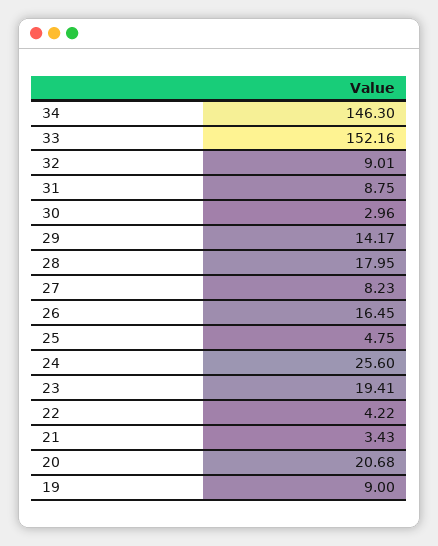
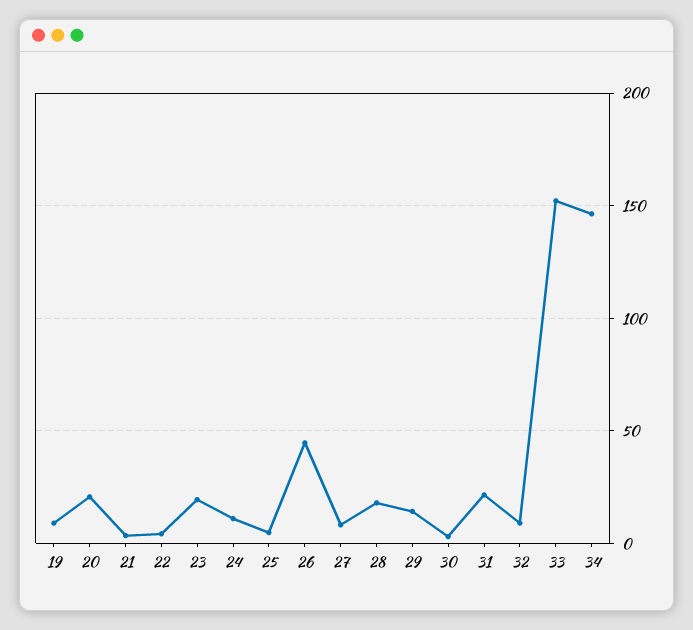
31: 8.75 -> 20
26: 16.45 -> 45
24: 25.6 -> 10

